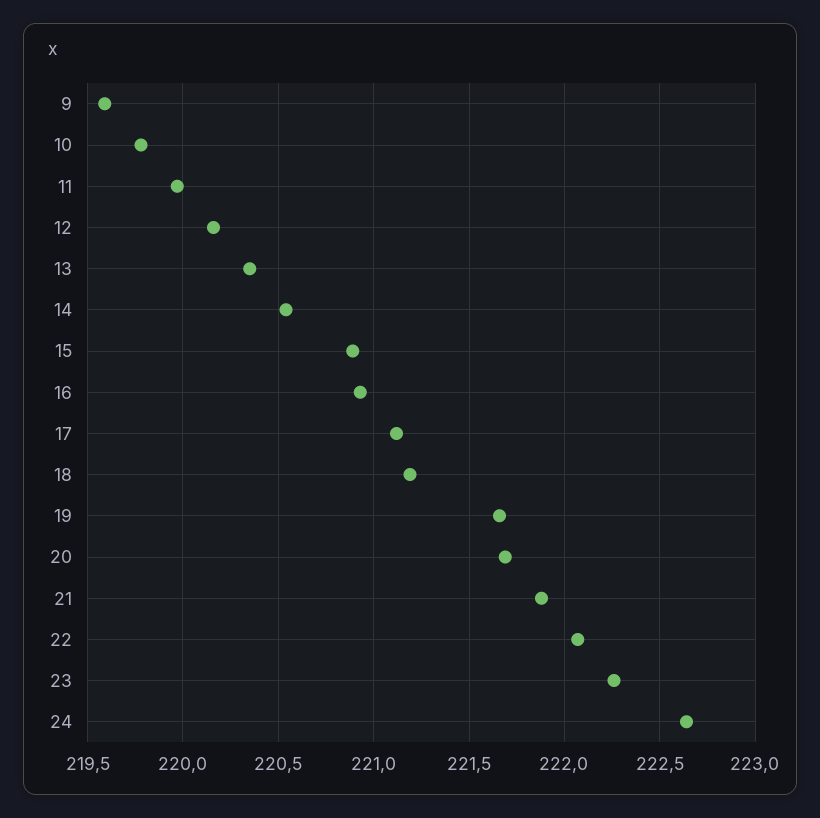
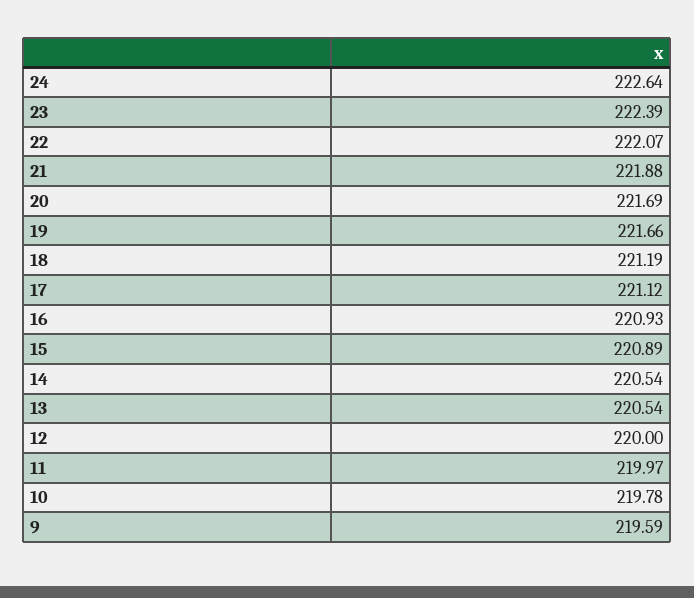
12: 220.15 -> 220
13: 220.35 -> 220.54
23: 222.25 -> 222.39

